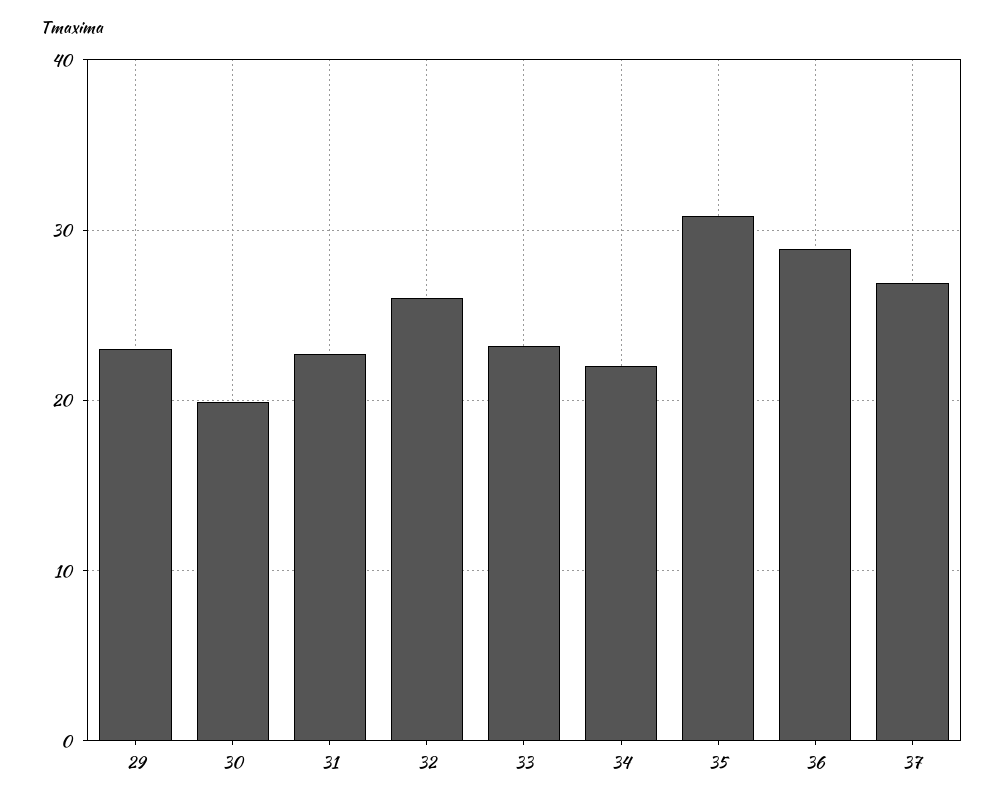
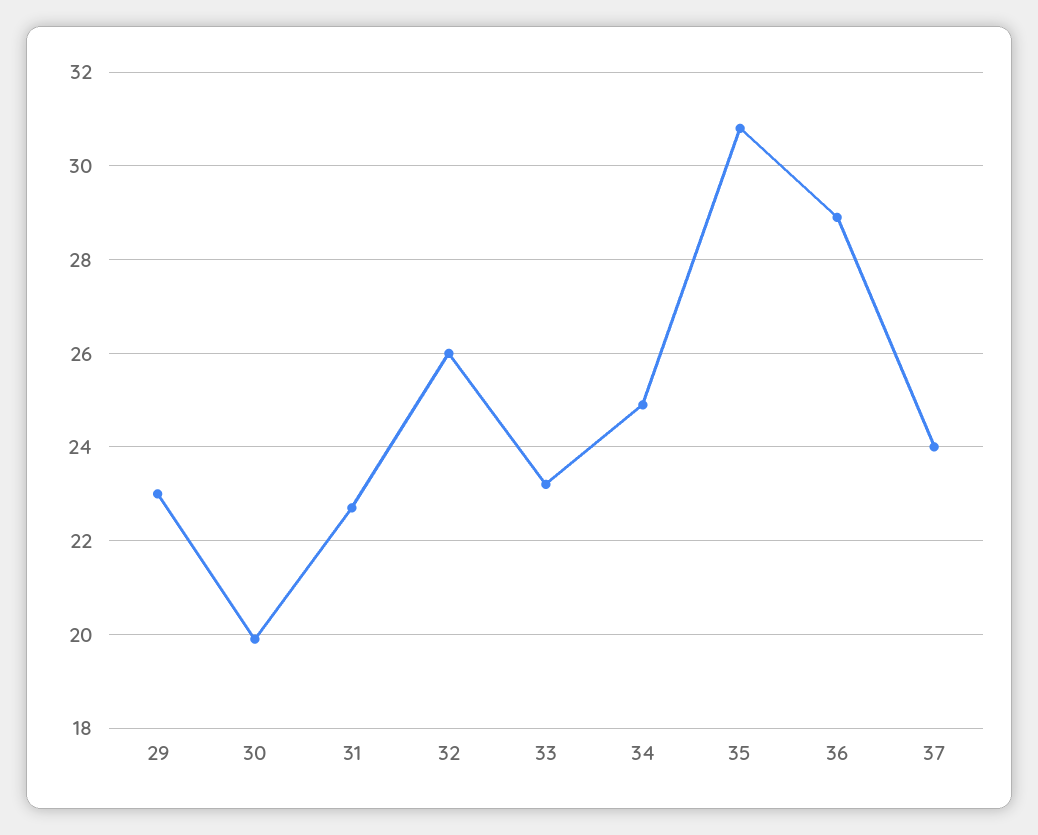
34: 22 -> 25
37: 27 -> 24

